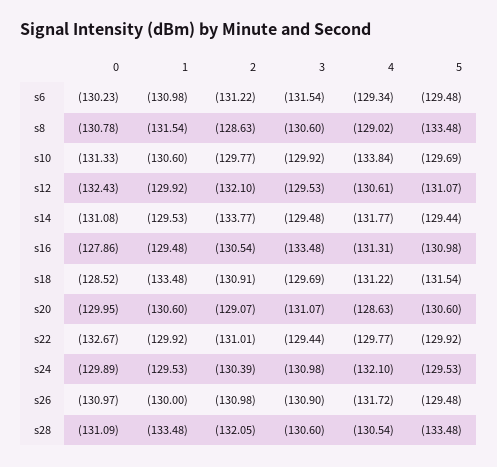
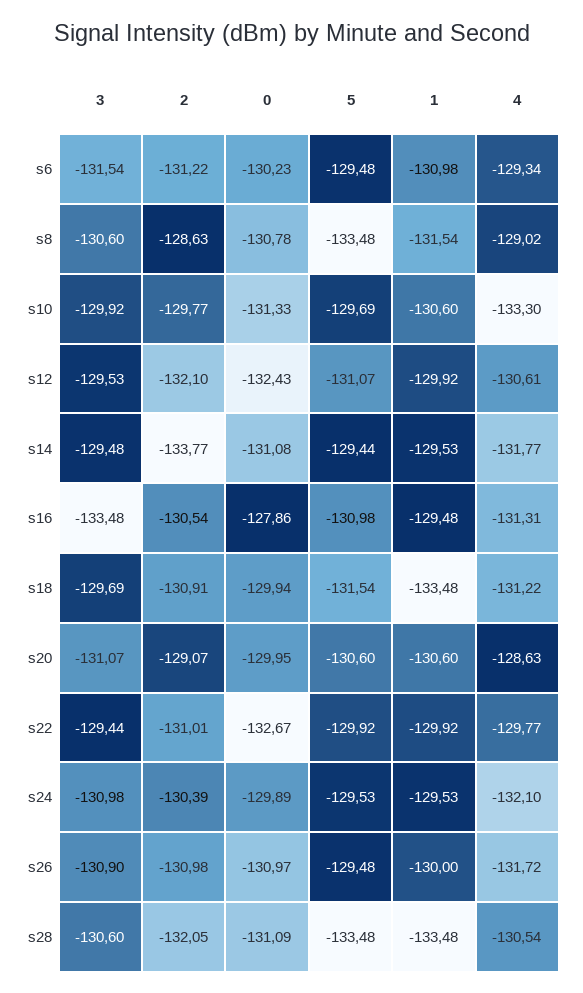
4, s10: -133.84 -> -133.3
0, s18: -128.52 -> -129.94

